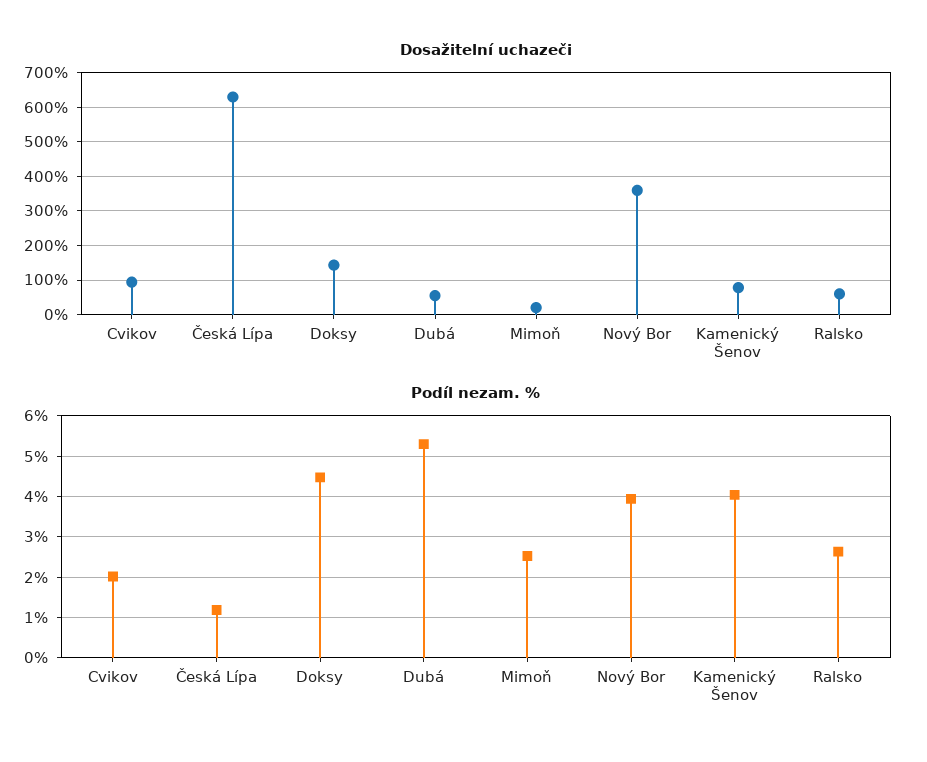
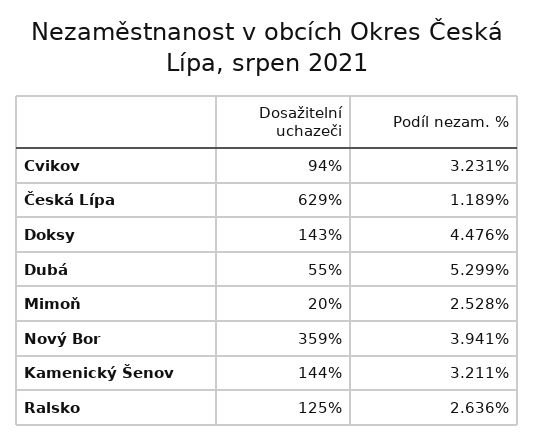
Dosažitelní uchazeči, Kamenický Šenov: 80 -> 144
Dosažitelní uchazeči, Ralsko: 60 -> 125
Podíl nezam. %, Cvikov: 2 -> 3.231
Podíl nezam. %, Kamenický Šenov: 4 -> 3.211

